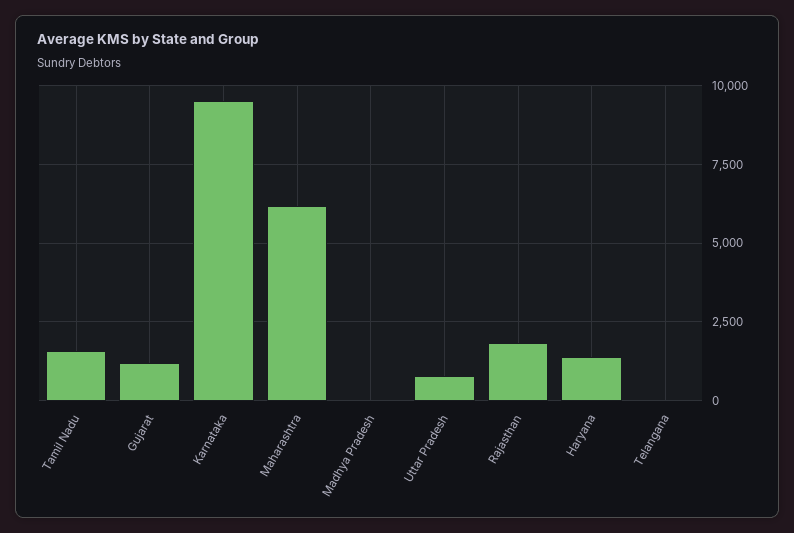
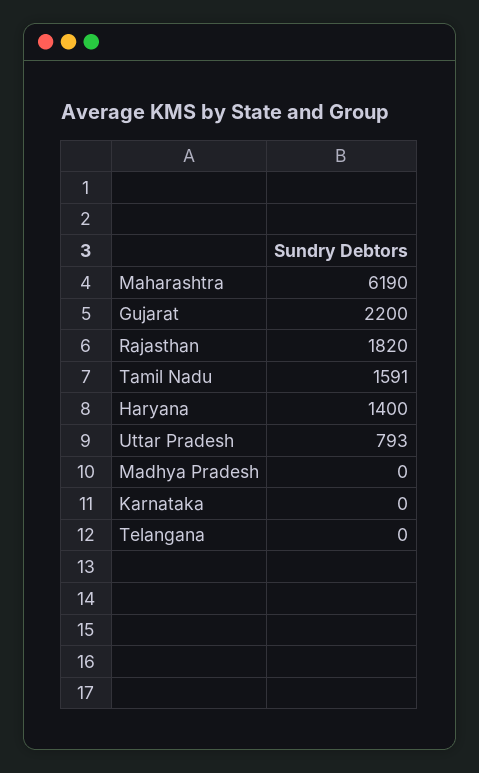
Gujarat: 1250 -> 2200
Karnataka: 9500 -> 0

